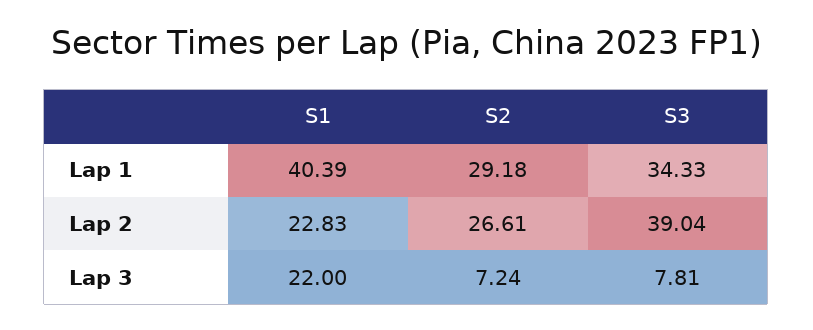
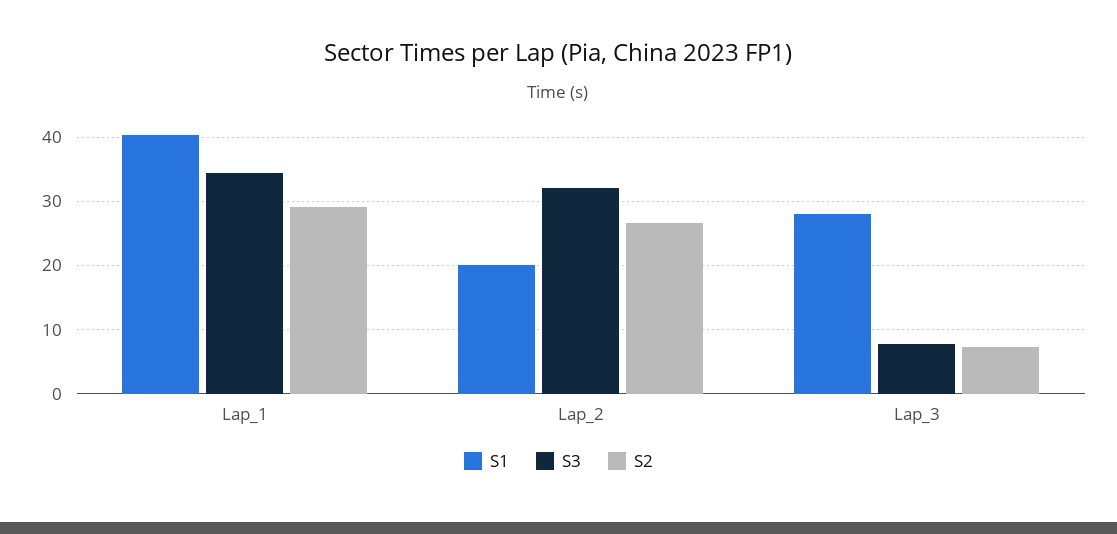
S1, Lap 2: 22.83 -> 20
S3, Lap 2: 39.04 -> 32
S1, Lap 3: 22 -> 28

